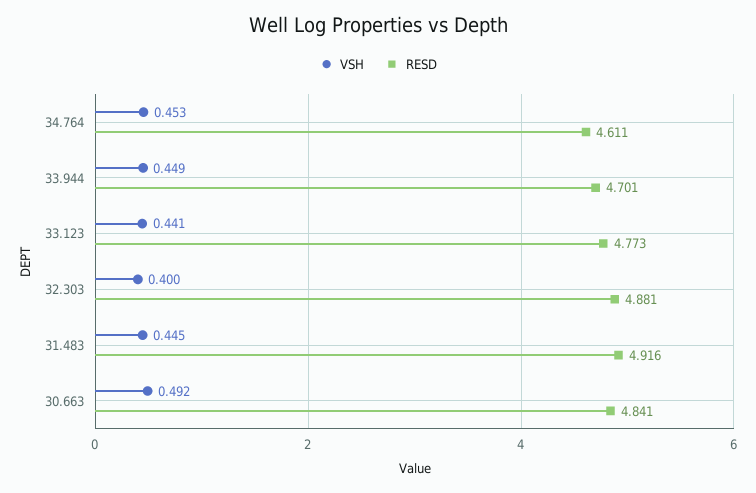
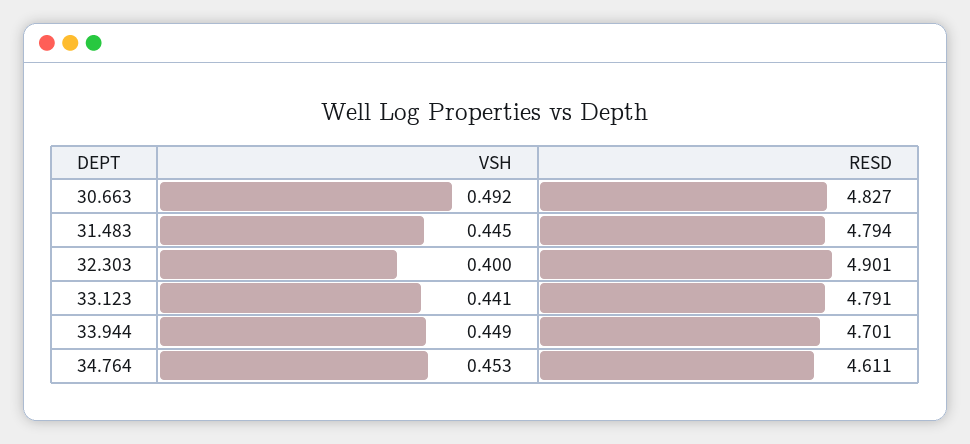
RESD, 33.123: 4.773 -> 4.791
RESD, 32.303: 4.881 -> 4.901
RESD, 31.483: 4.916 -> 4.794
RESD, 30.663: 4.841 -> 4.827

